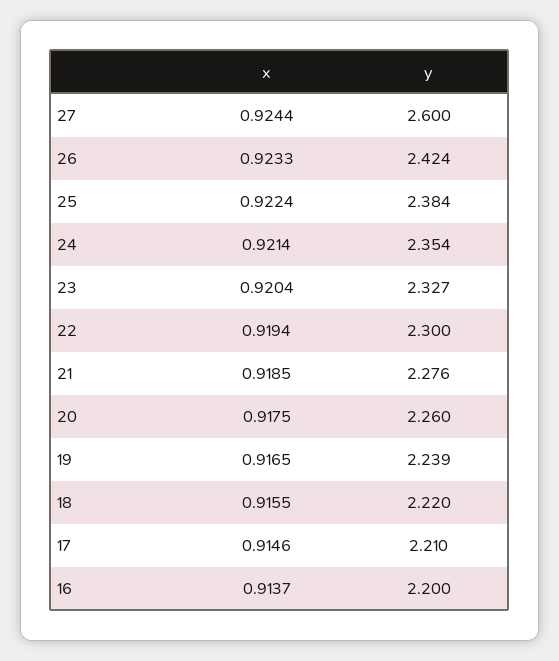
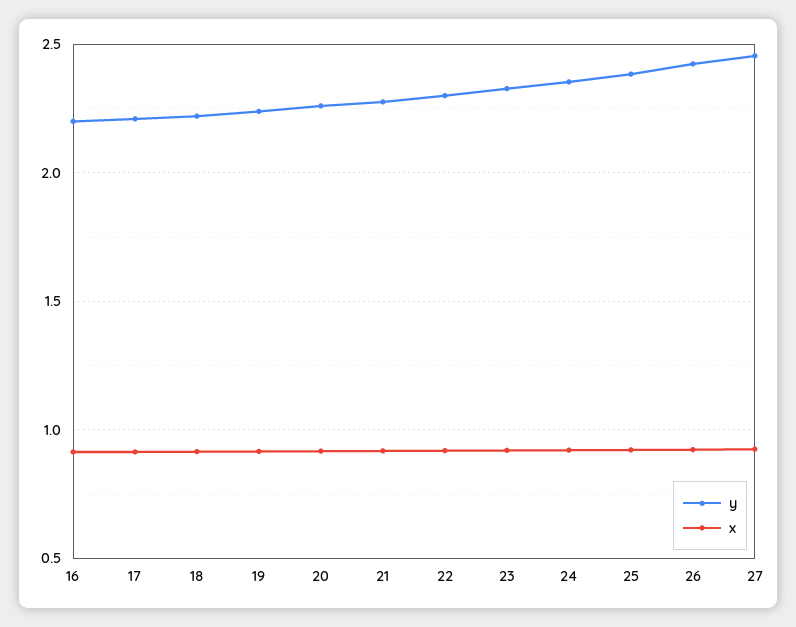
y, 27: 2.6 -> 2.45

